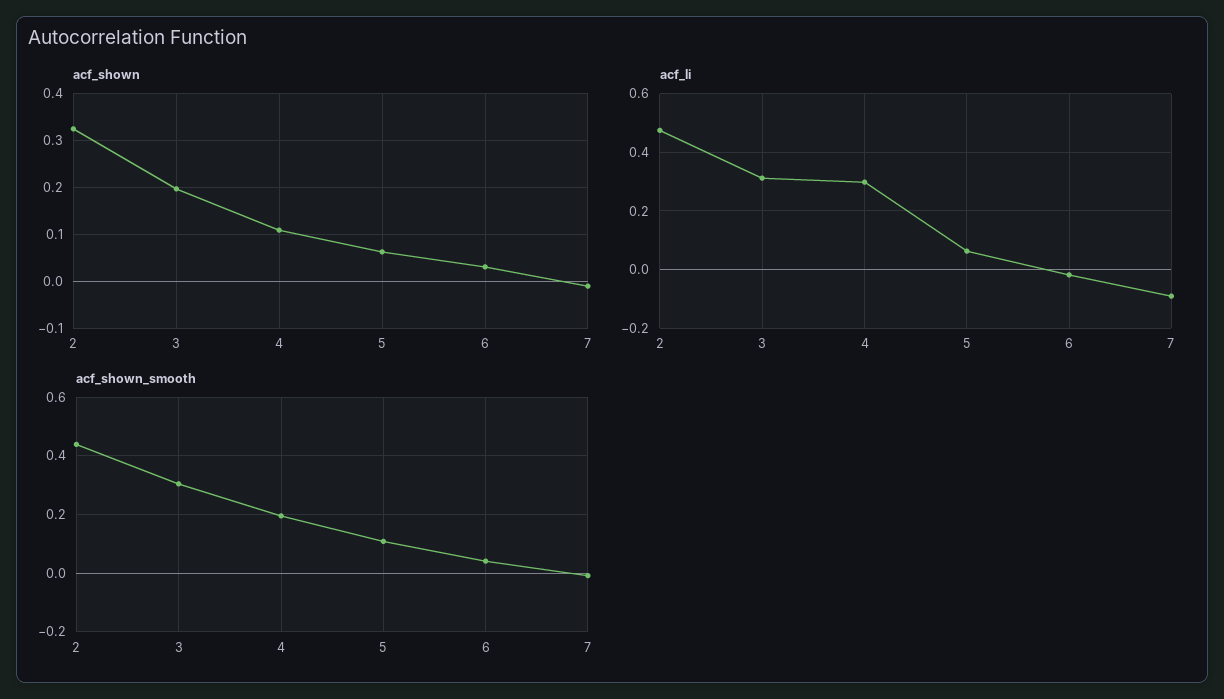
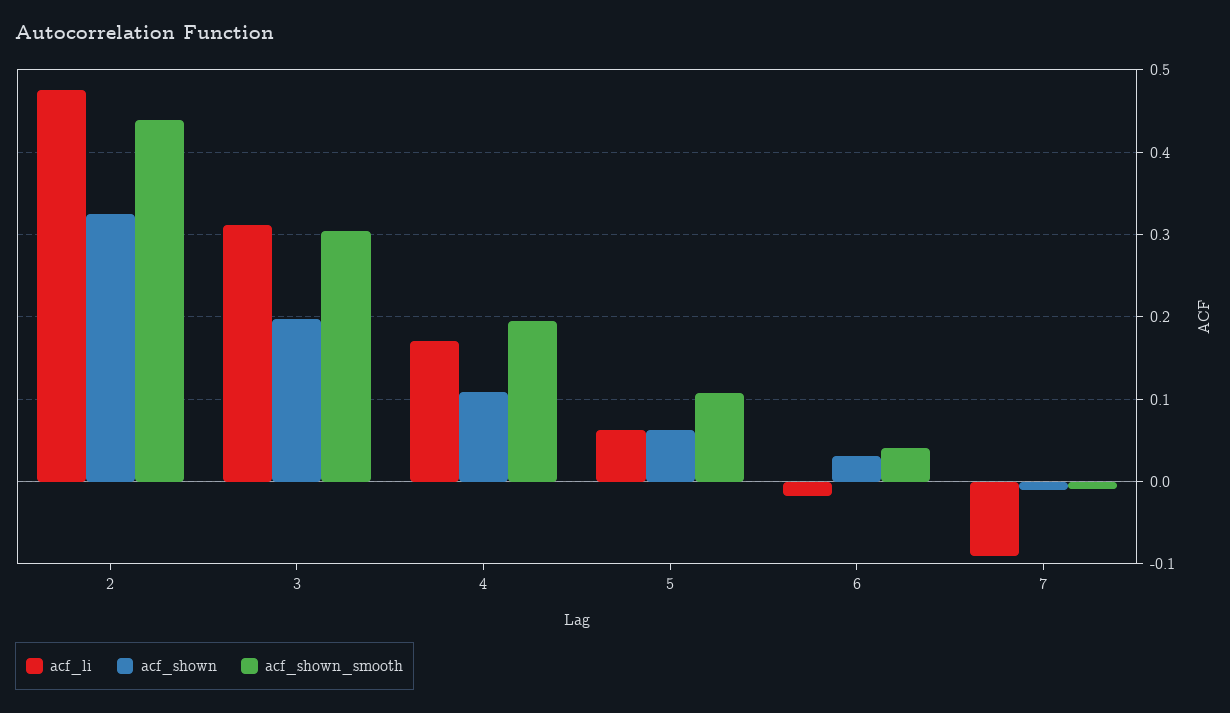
acf_li, 4: 0.3 -> 0.17

